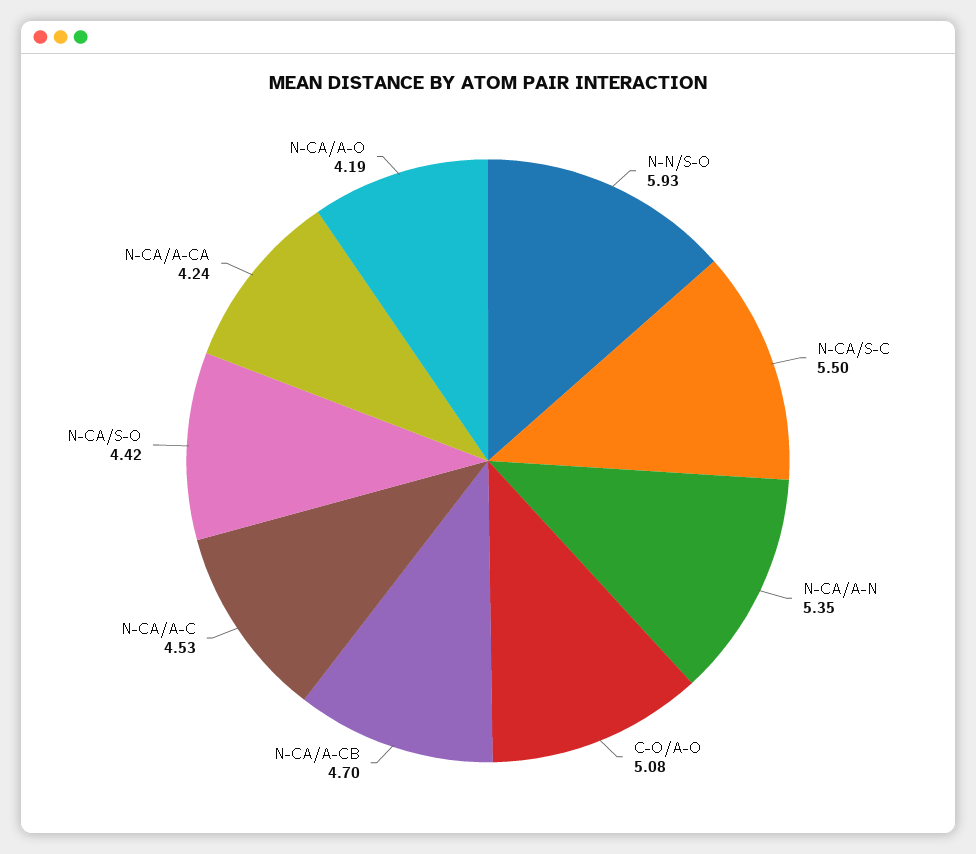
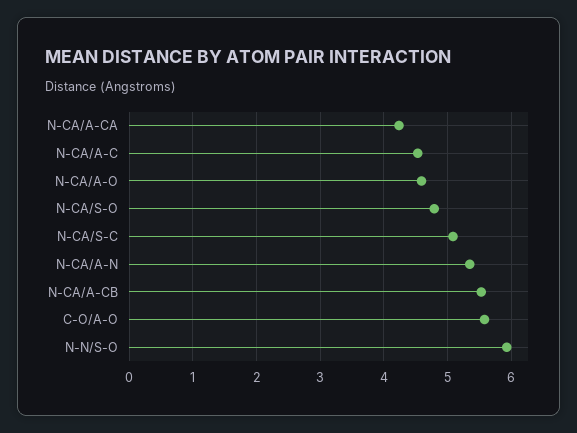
N-CA/S-C: 5.5 -> 5.1
C-O/A-O: 5.08 -> 5.6
N-CA/A-CB: 4.7 -> 5.5
N-CA/S-O: 4.42 -> 4.8
N-CA/A-O: 4.19 -> 4.6

